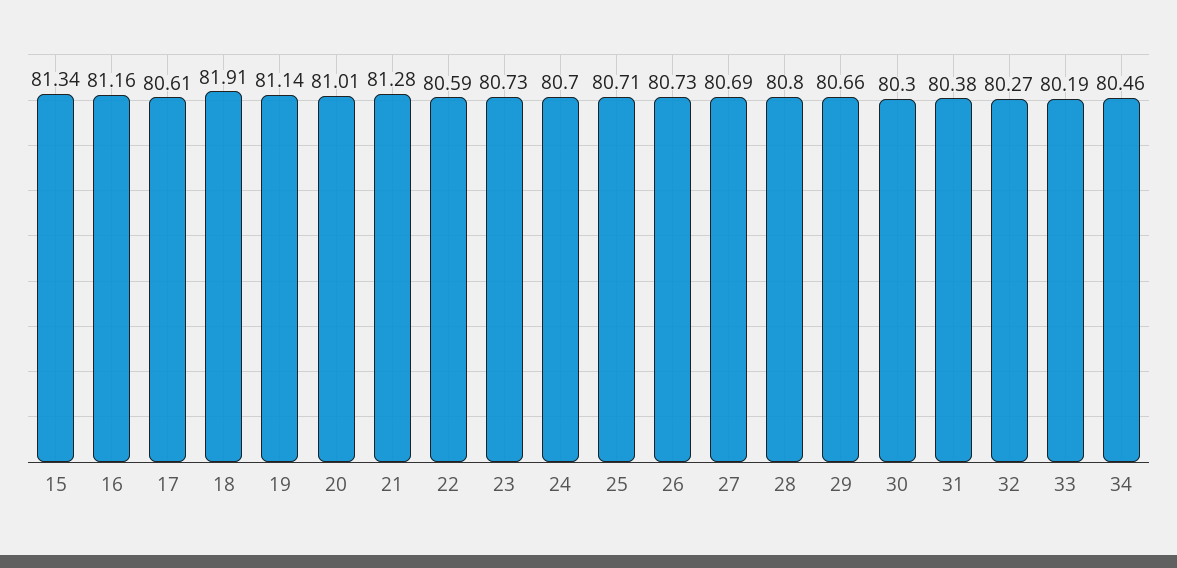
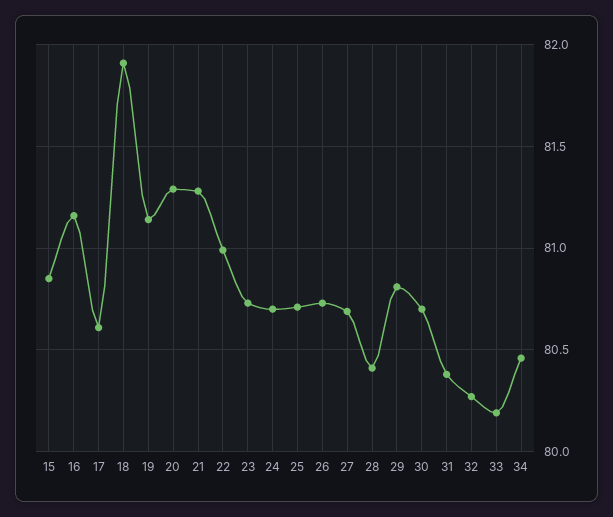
15: 81.34 -> 80.85
20: 81.01 -> 81.3
22: 80.59 -> 81
28: 80.8 -> 80.4
29: 80.66 -> 80.8
30: 80.3 -> 80.7

